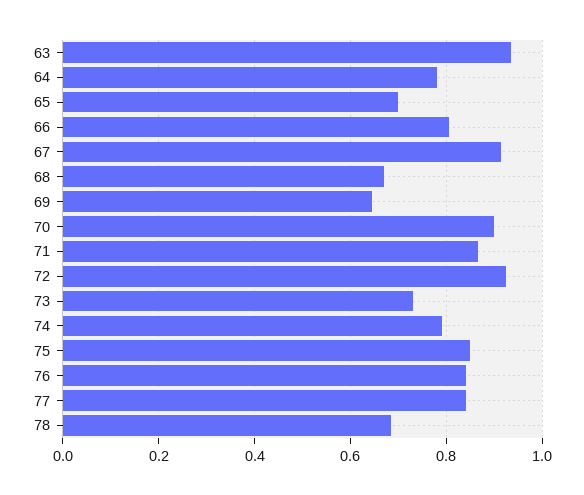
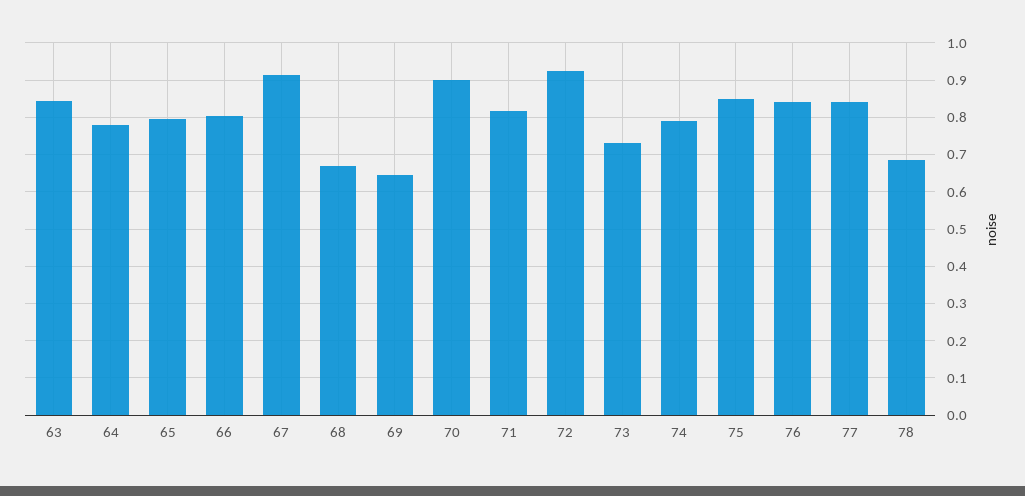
63: 0.94 -> 0.84
65: 0.7 -> 0.8
71: 0.86 -> 0.82

